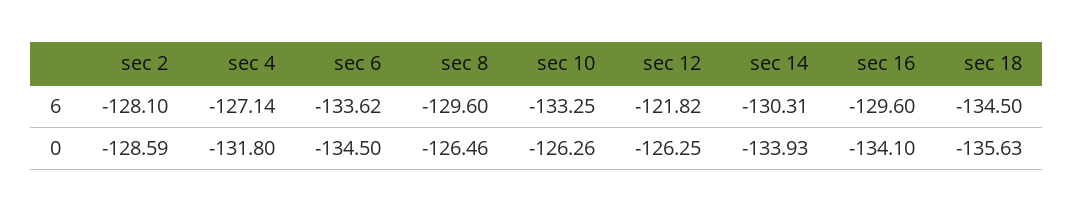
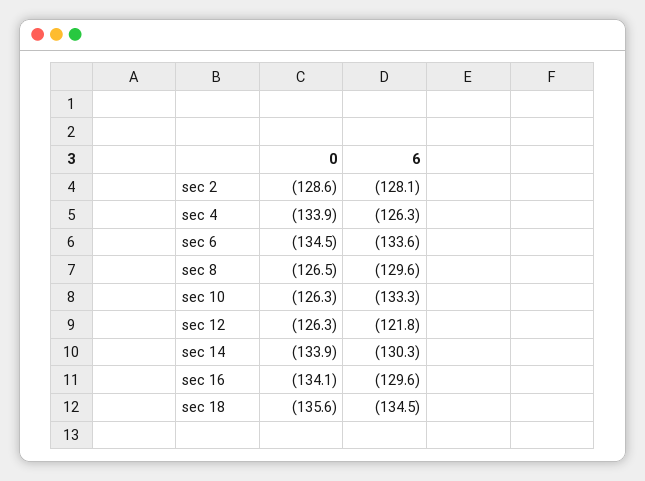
sec 4, 6: -127.14 -> -126.3
sec 4, 0: -131.8 -> -133.9

